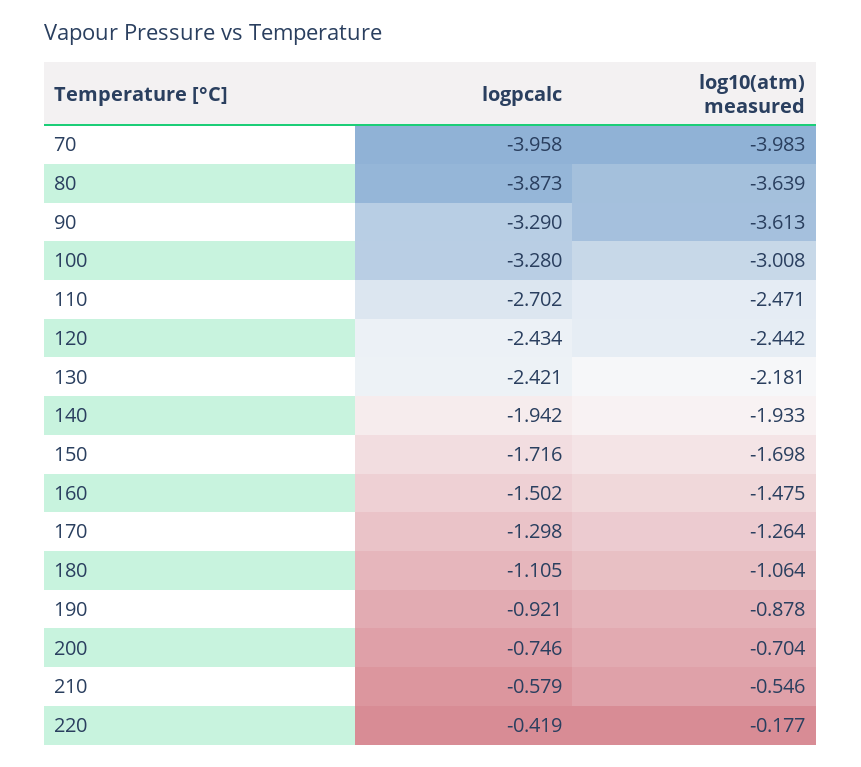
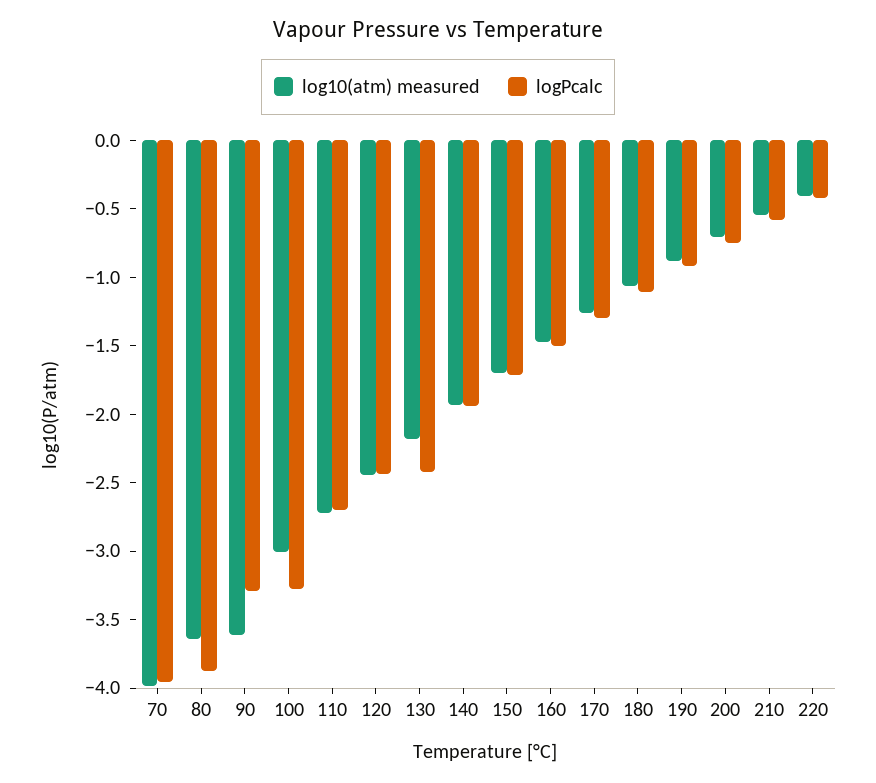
log10(atm) measured, 110: -2.471 -> -2.7
log10(atm) measured, 220: -0.177 -> -0.4

